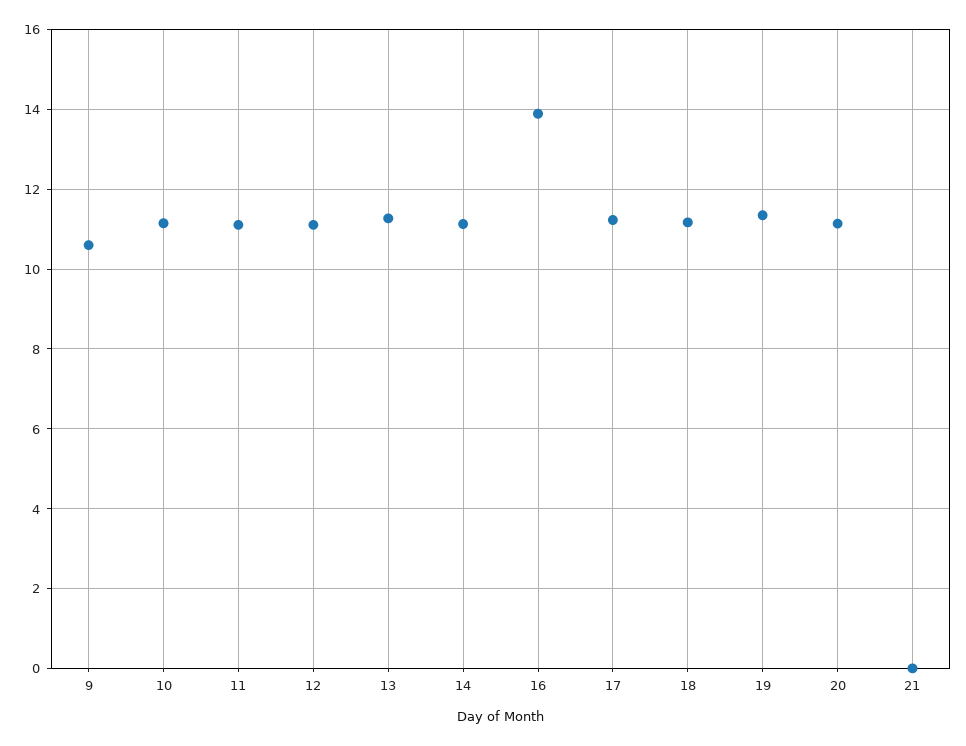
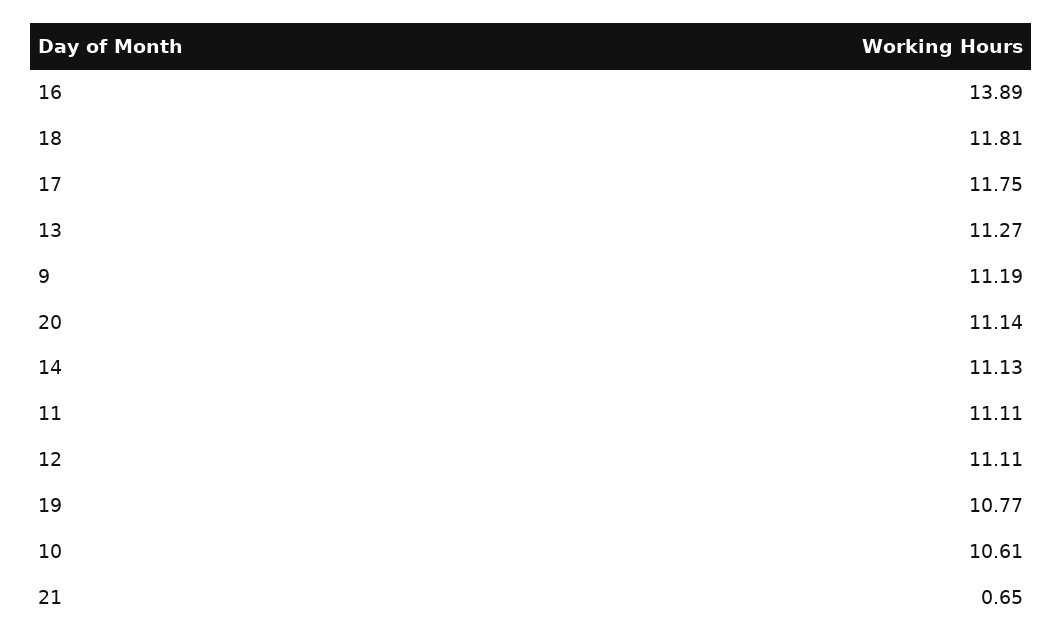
9: 10.6 -> 11.19
10: 11.2 -> 10.61
17: 11.2 -> 11.75
18: 11.2 -> 11.81
19: 11.4 -> 10.77
21: 0 -> 0.65

